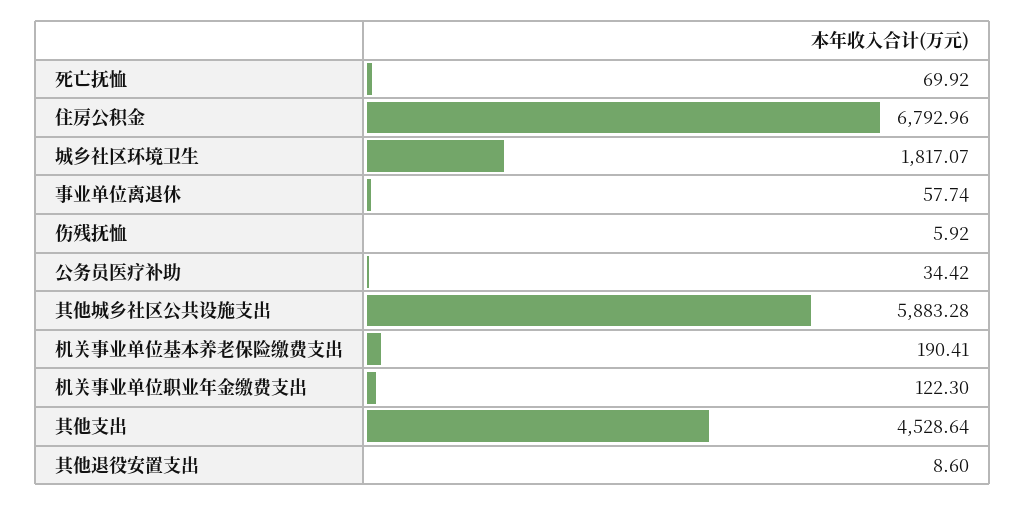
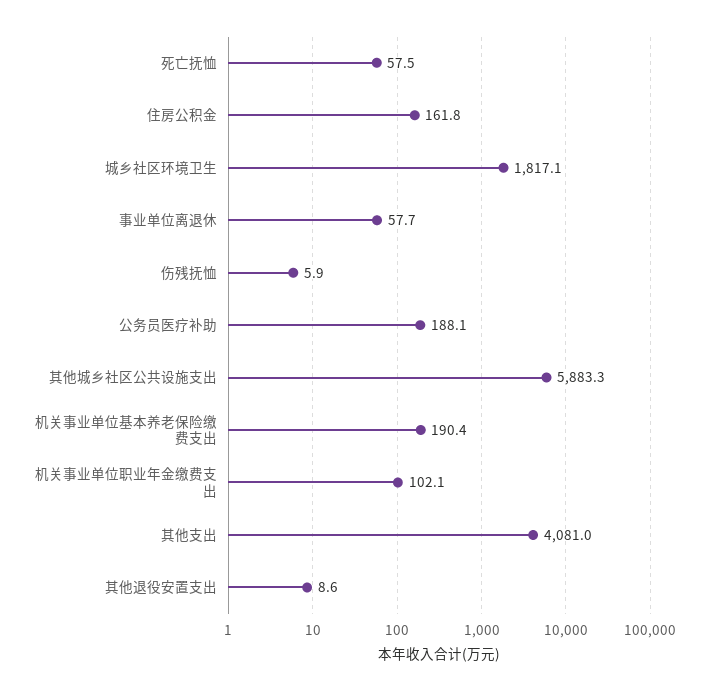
死亡抚恤: 69.92 -> 57.5
住房公积金: 6792.96 -> 161.8
公务员医疗补助: 34.42 -> 188.1
机关事业单位职业年金缴费支出: 122.3 -> 102.1
其他支出: 4528.64 -> 4081

